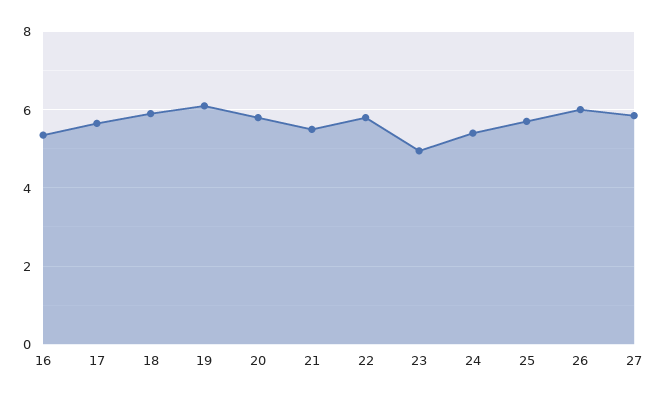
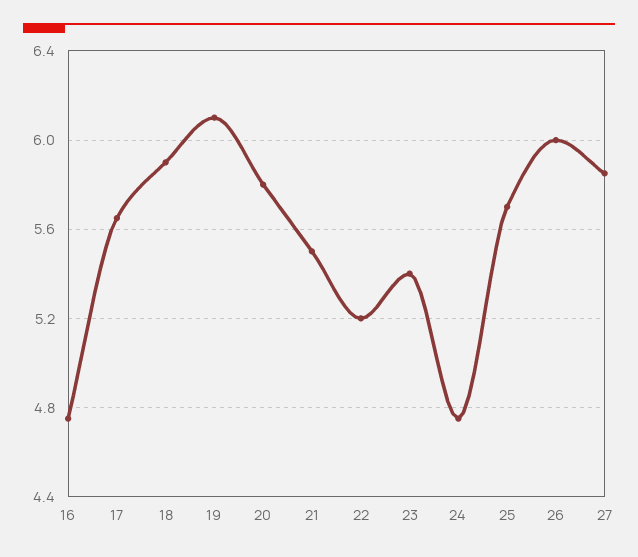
16: 5.4 -> 4.75
22: 5.8 -> 5.2
23: 5 -> 5.4
24: 5.4 -> 4.75

